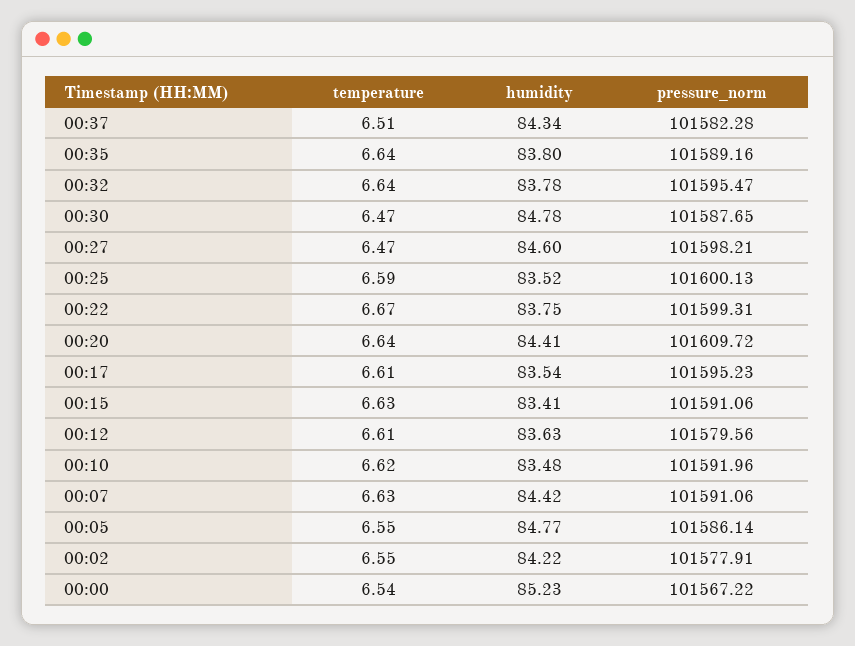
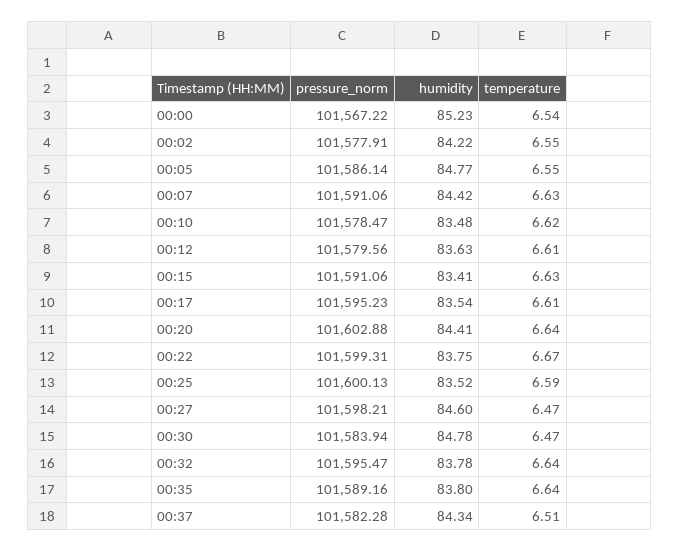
pressure_norm, 00:30: 101587.65 -> 101583.94
pressure_norm, 00:20: 101609.72 -> 101602.88
pressure_norm, 00:10: 101591.96 -> 101578.47

